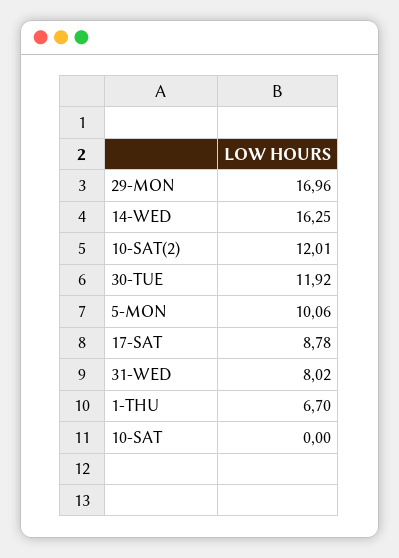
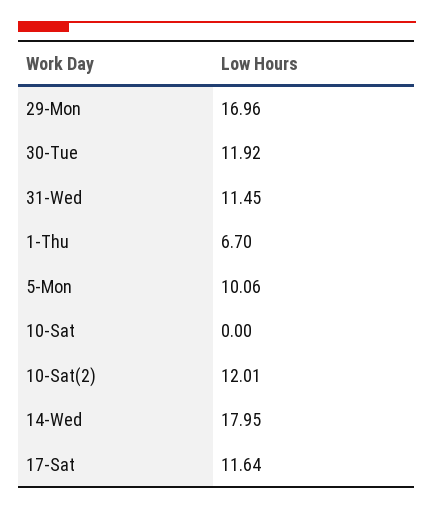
14-WED: 16.25 -> 17.95
17-SAT: 8.78 -> 11.64
31-WED: 8.02 -> 11.45

